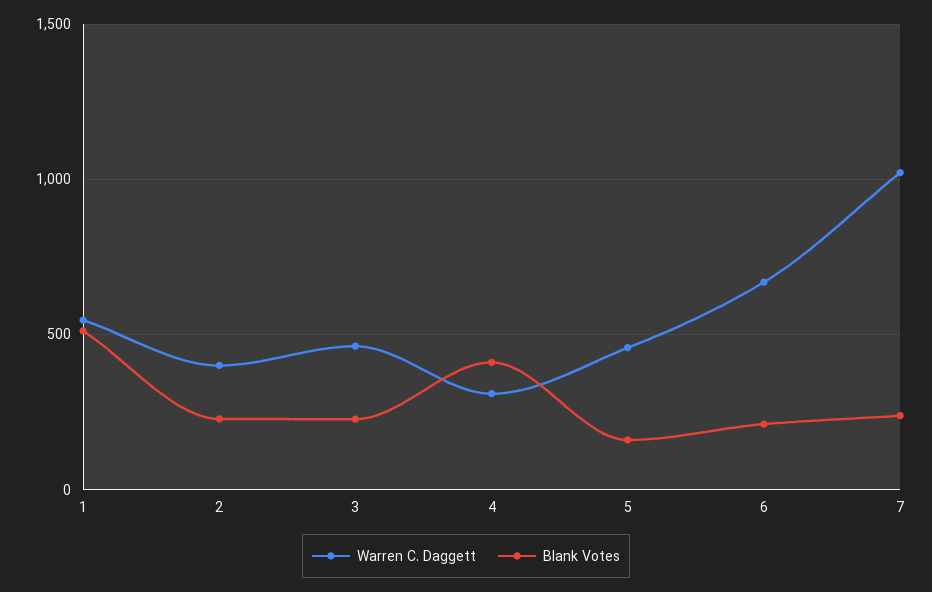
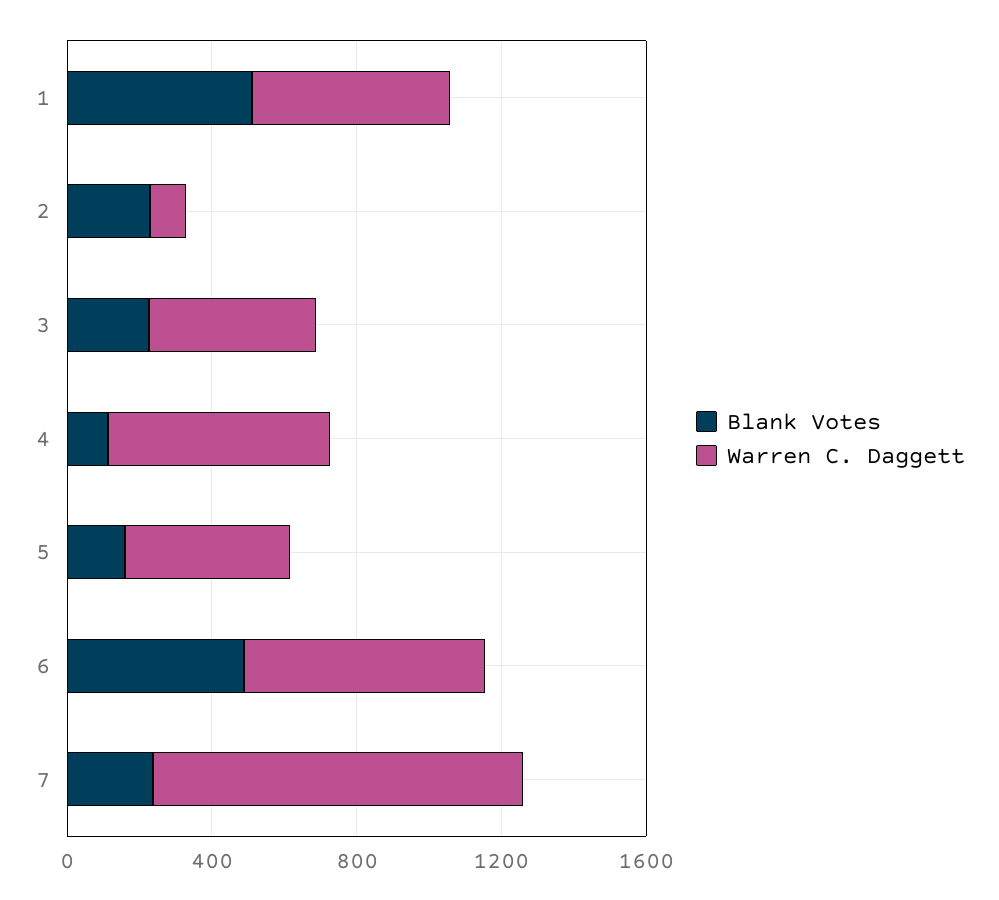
Warren C. Daggett, 2: 400 -> 100
Warren C. Daggett, 4: 300 -> 600
Blank Votes, 4: 400 -> 100
Blank Votes, 6: 200 -> 500

